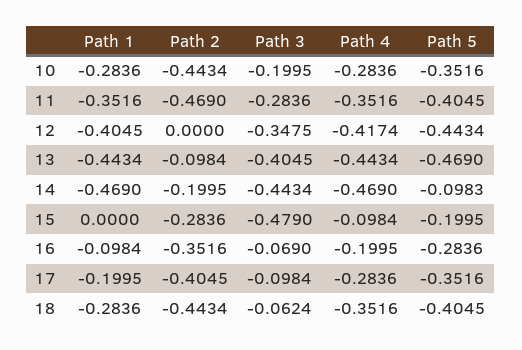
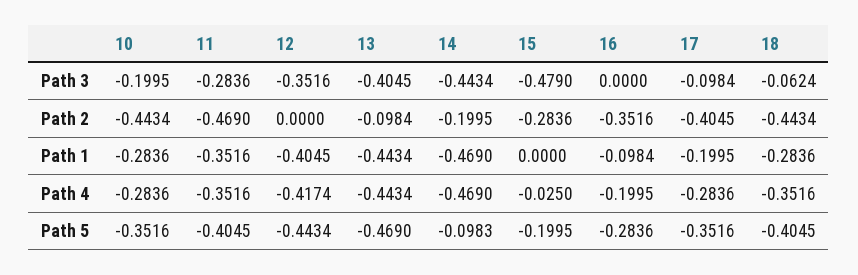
Path 3, 12: -0.3475 -> -0.3516
Path 4, 15: -0.0984 -> -0.025
Path 3, 16: -0.069 -> 0

